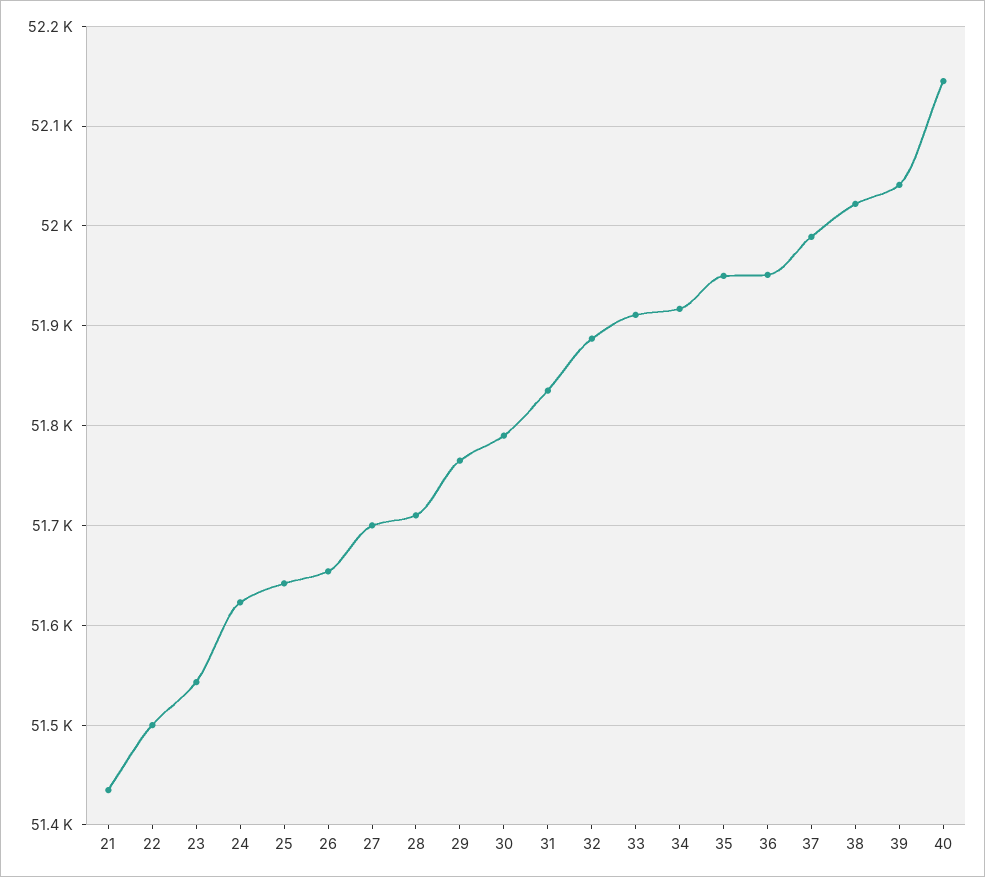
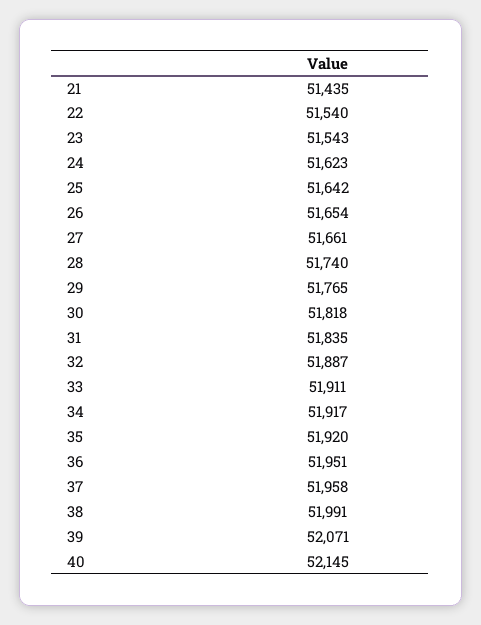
22: 51500 -> 51540
27: 51700 -> 51661
28: 51710 -> 51740
30: 51790 -> 51818
35: 51950 -> 51920
37: 51990 -> 51958
38: 52020 -> 51991
39: 52040 -> 52071

